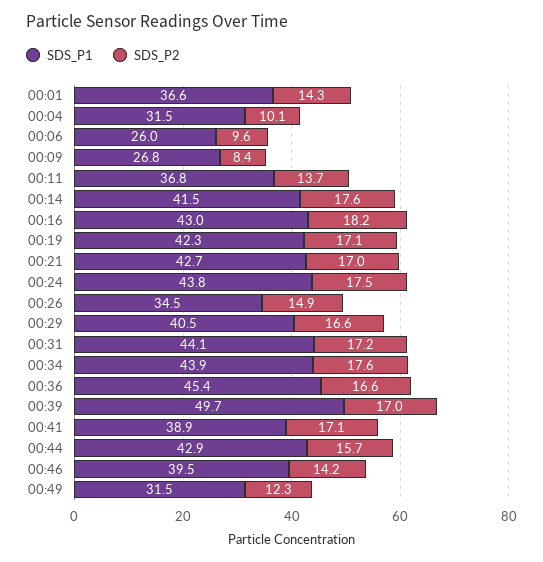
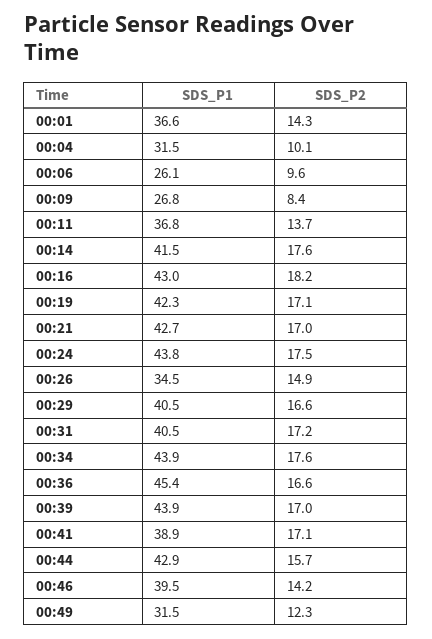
SDS_P1, 00:06: 26 -> 26.1
SDS_P1, 00:31: 44.1 -> 40.5
SDS_P1, 00:39: 49.7 -> 43.9

